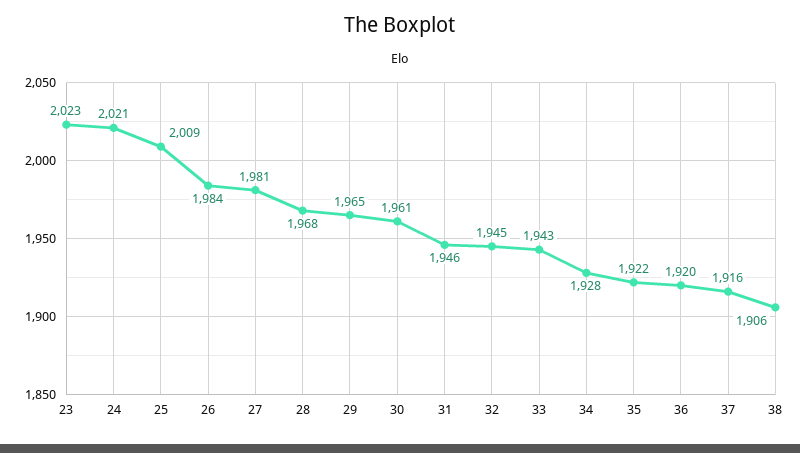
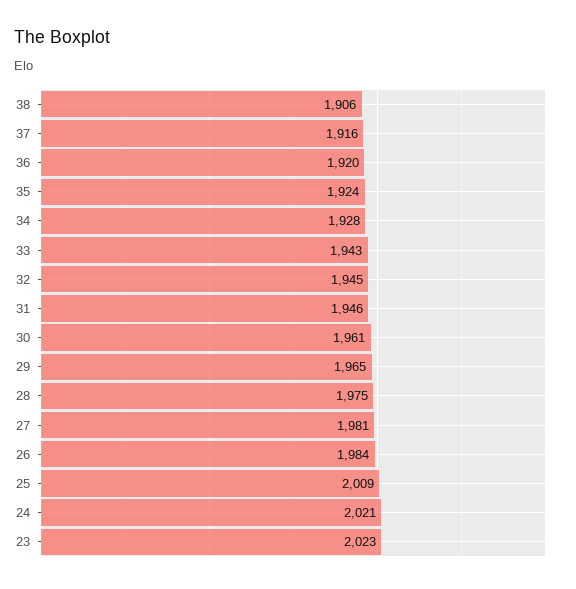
28: 1968 -> 1975
35: 1922 -> 1924

